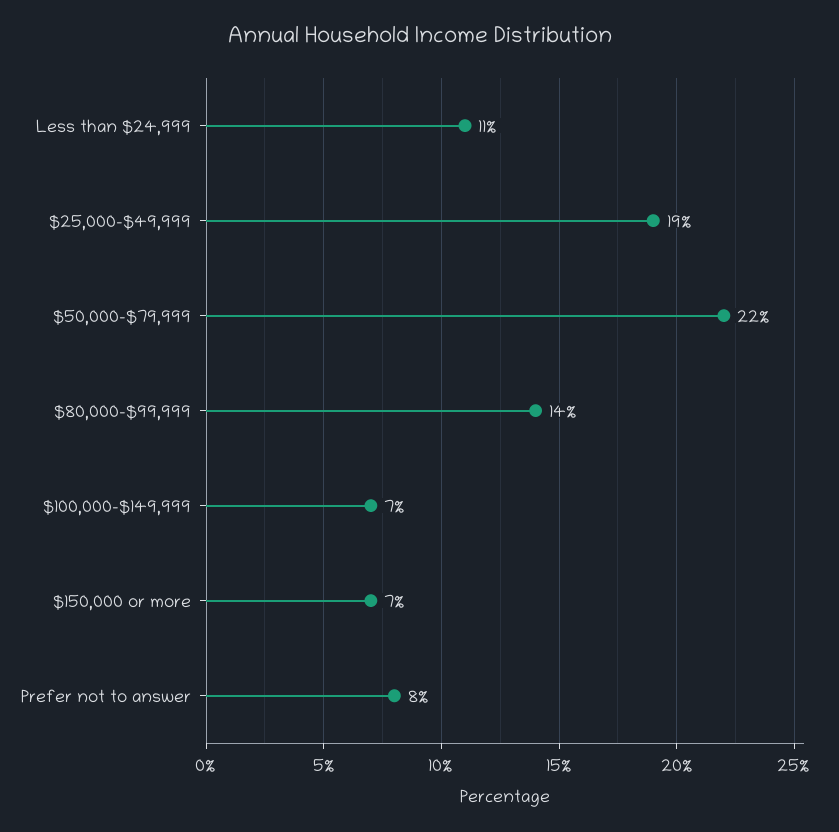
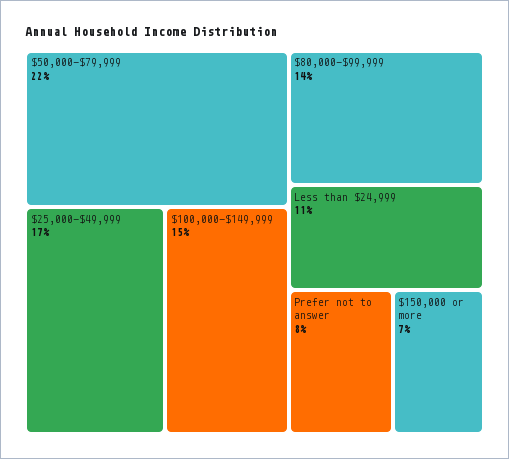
$25,000-$49,999: 19 -> 17
$100,000-$149,999: 7 -> 15

